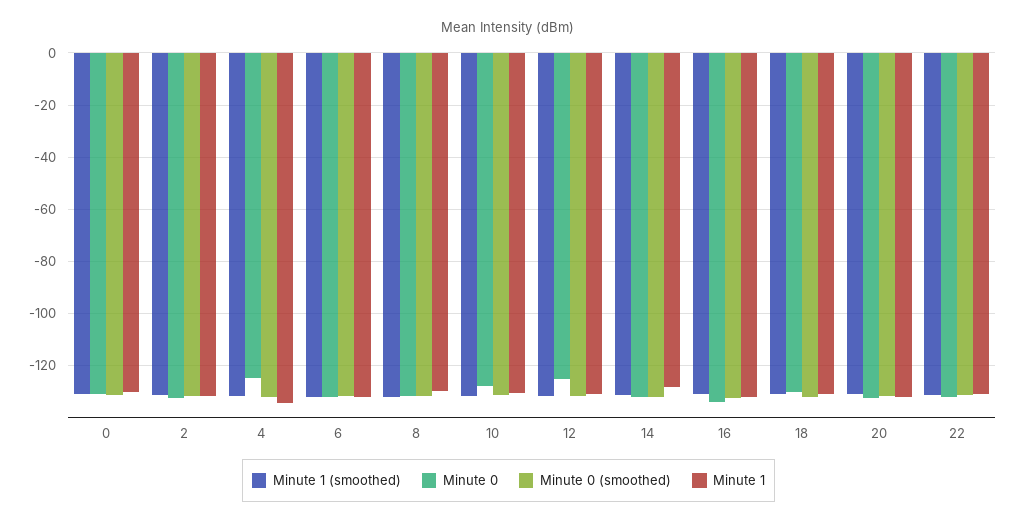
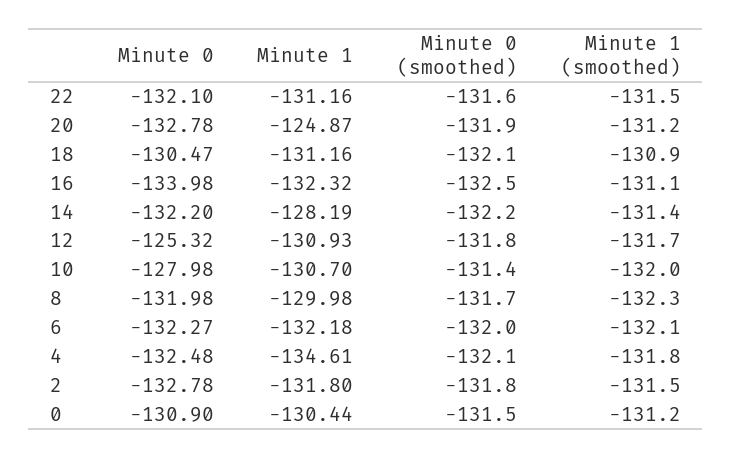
Minute 0, 4: -125 -> -132.48
Minute 1, 20: -132.5 -> -124.87

